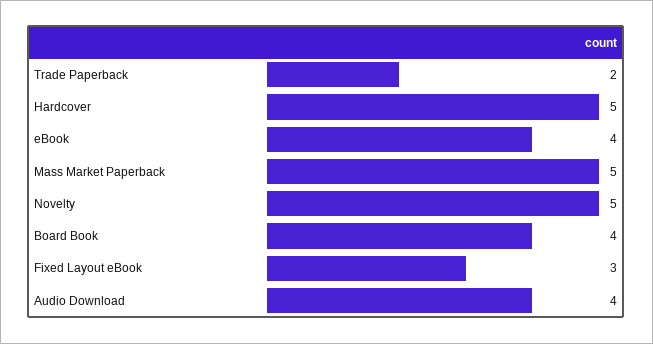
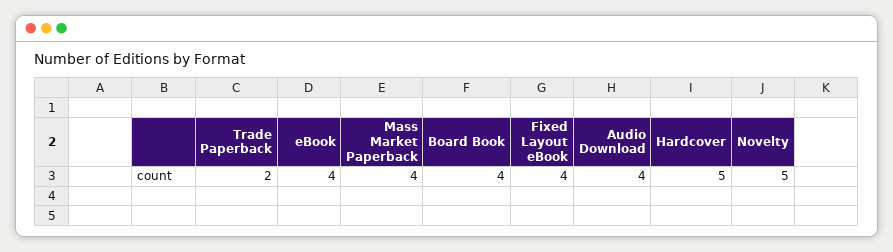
Mass Market Paperback: 5 -> 4
Fixed Layout eBook: 3 -> 4

